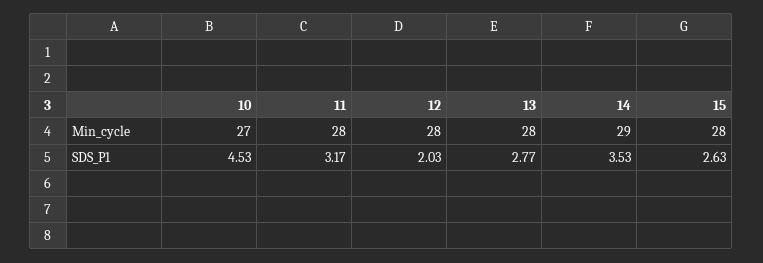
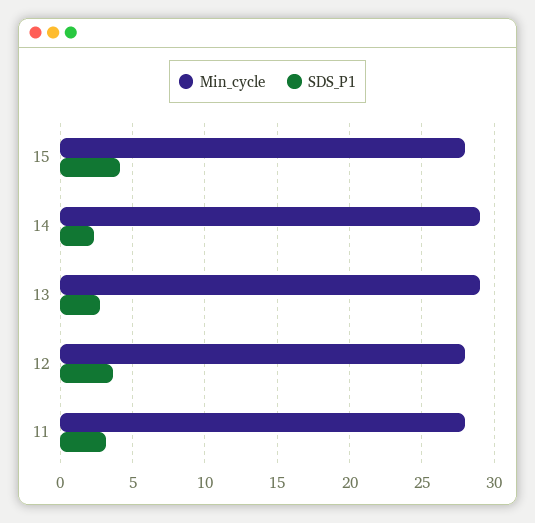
Min_cycle, 10: 27 -> none
Min_cycle, 13: 28 -> 29
SDS_P1, 10: 4.53 -> none
SDS_P1, 12: 2.03 -> 3.5
SDS_P1, 14: 3.53 -> 2.5
SDS_P1, 15: 2.63 -> 4

